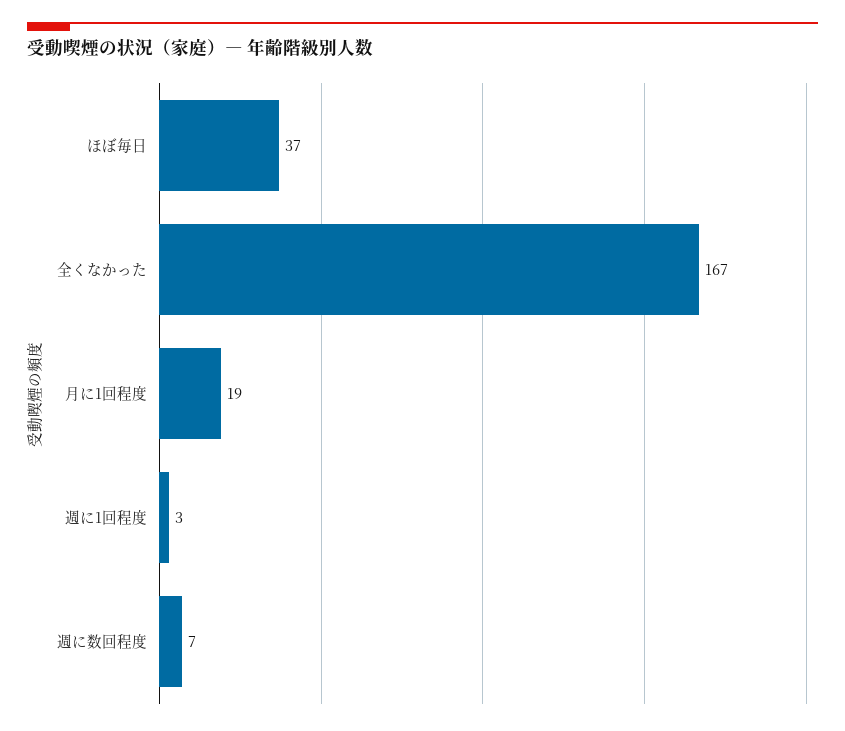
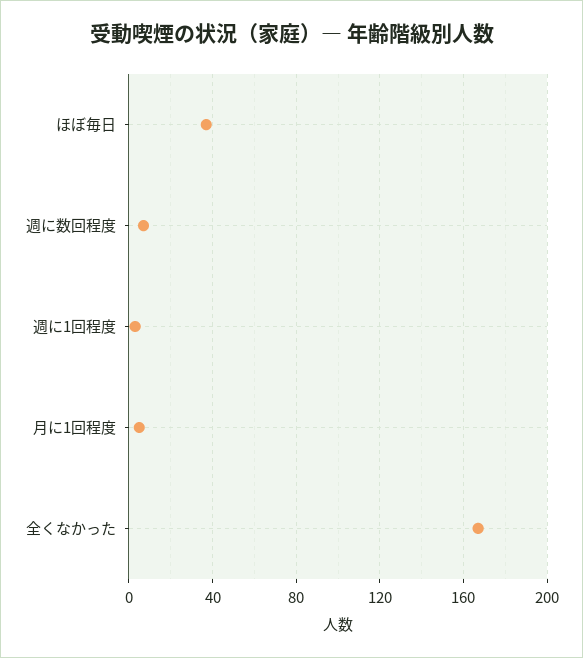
月に1回程度: 19 -> 5

